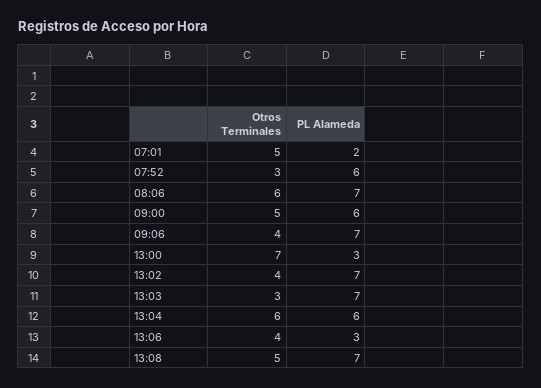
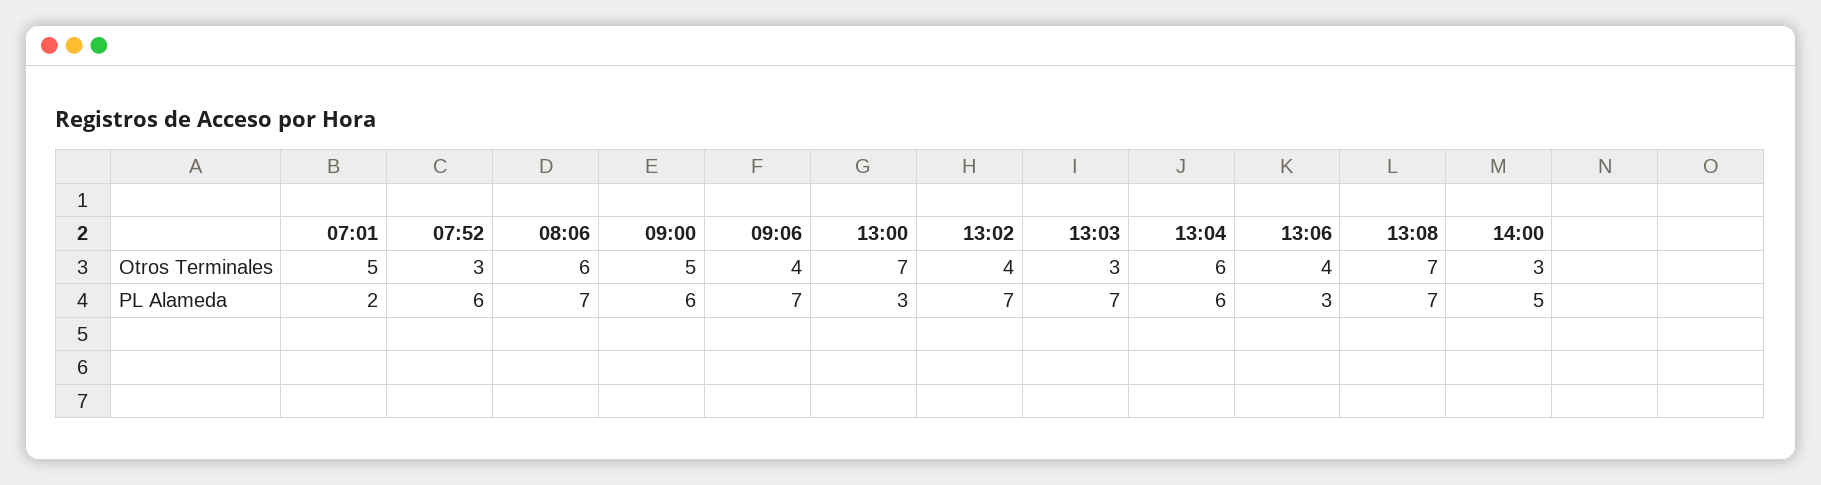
Otros Terminales, 13:08: 5 -> 7
Otros Terminales, 14:00: none -> 3
PL Alameda, 14:00: none -> 5

